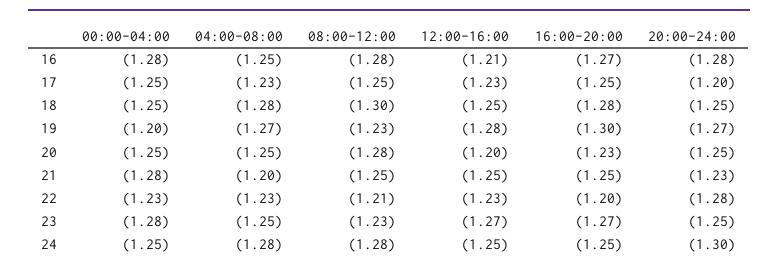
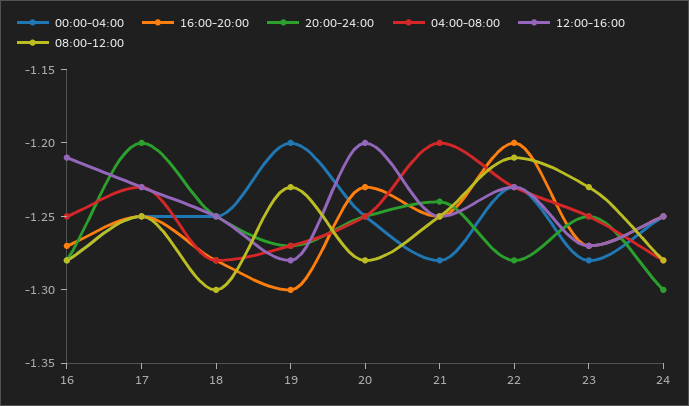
20:00-24:00, 21: -1.23 -> -1.24

